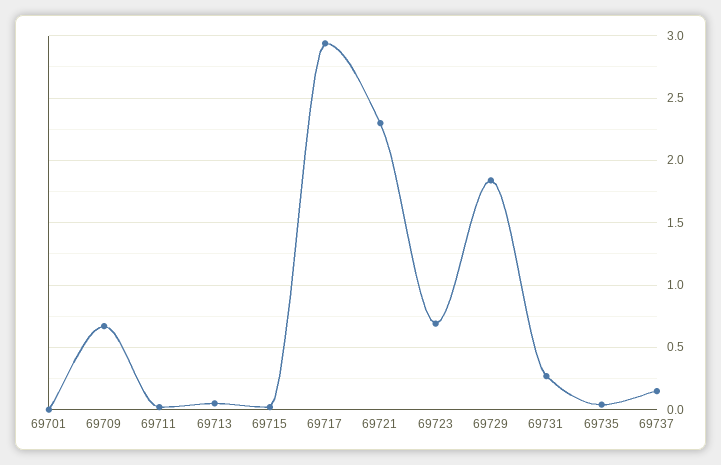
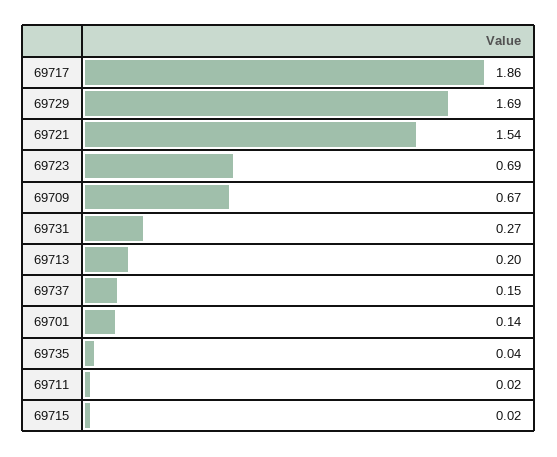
69701: 0 -> 0.14
69713: 0.05 -> 0.2
69717: 2.95 -> 1.86
69721: 2.3 -> 1.54
69729: 1.85 -> 1.69

